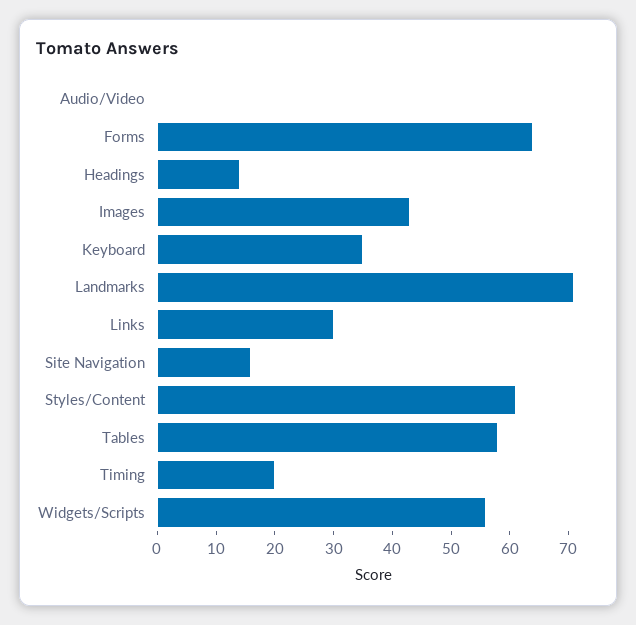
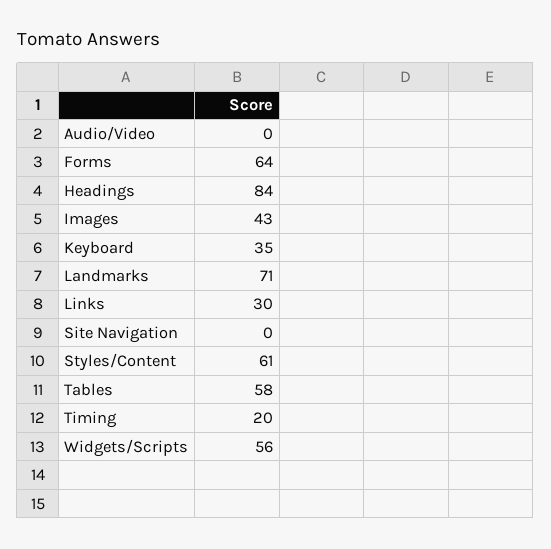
Headings: 15 -> 84
Site Navigation: 15 -> 0

